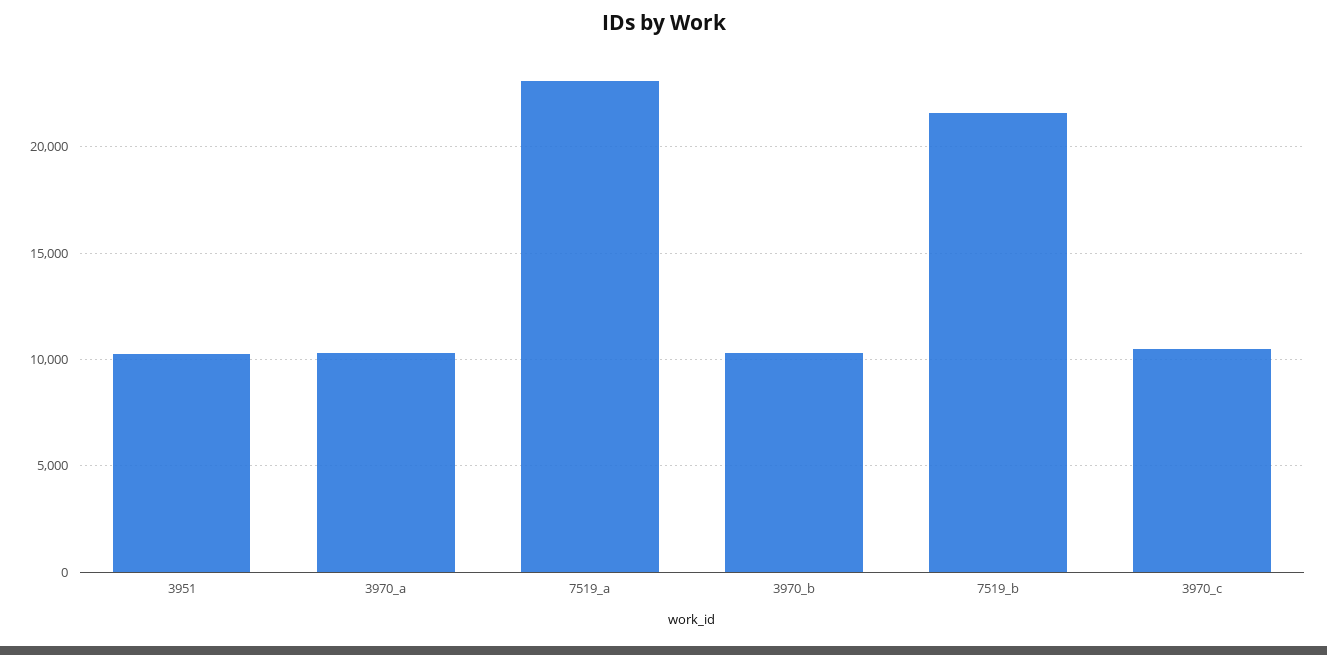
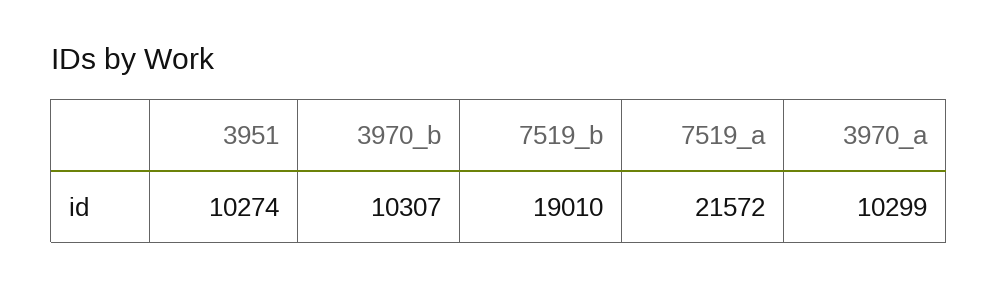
7519_a: 23000 -> 21572
7519_b: 21500 -> 19010
3970_c: 10500 -> none

